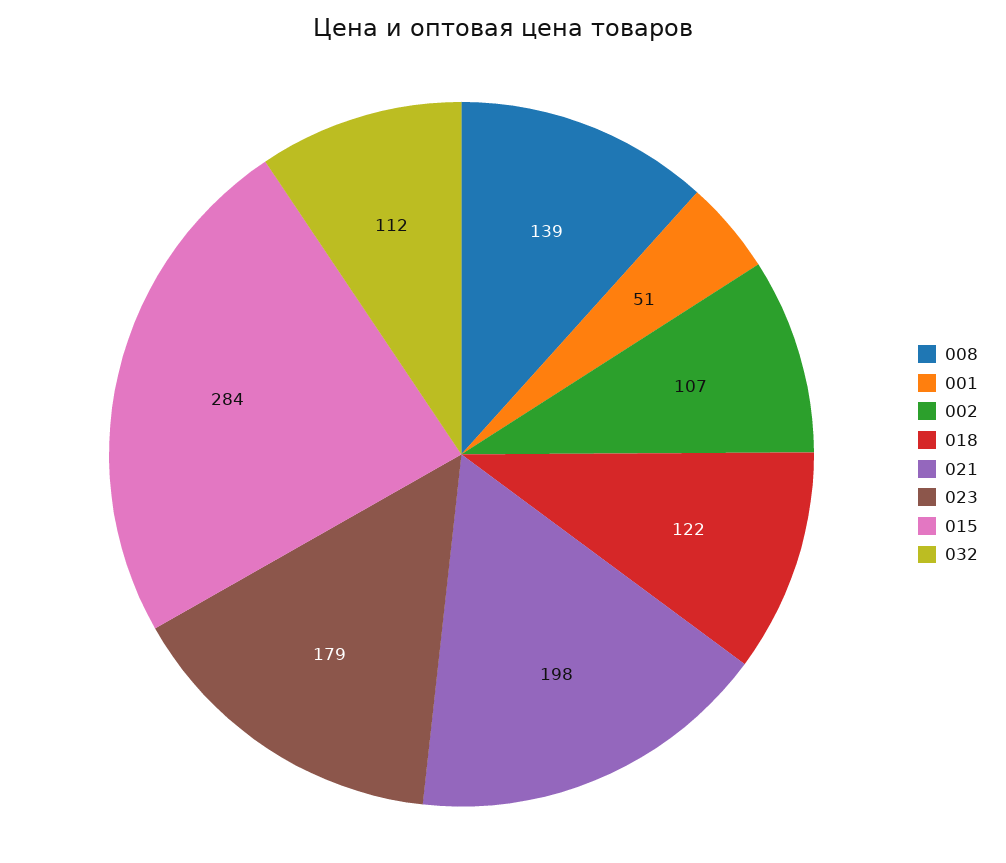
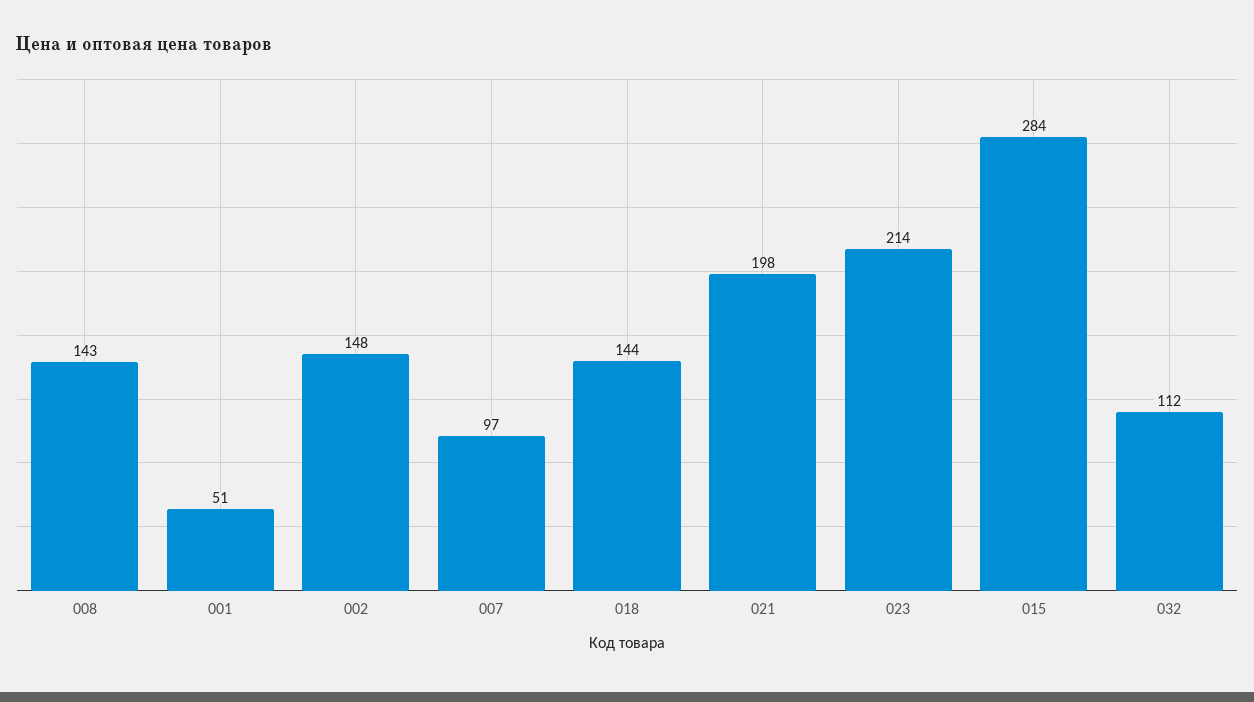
008: 139 -> 143
002: 107 -> 148
018: 122 -> 144
023: 179 -> 214
007: none -> 97

